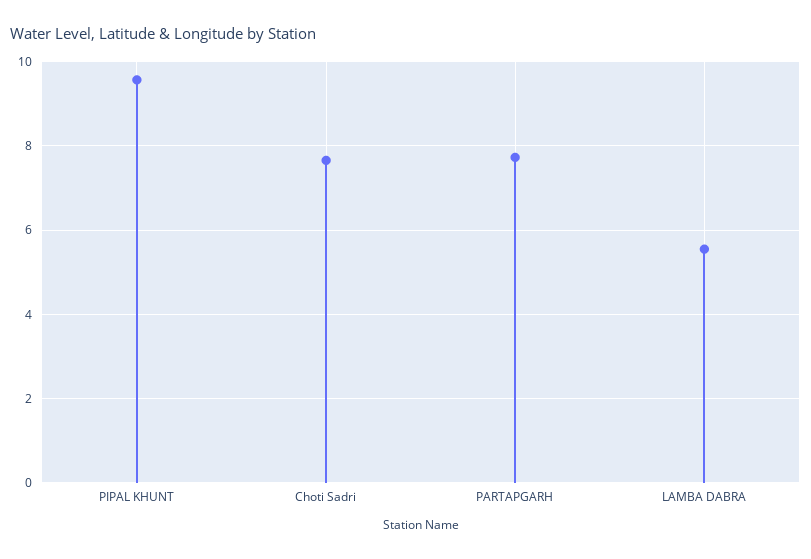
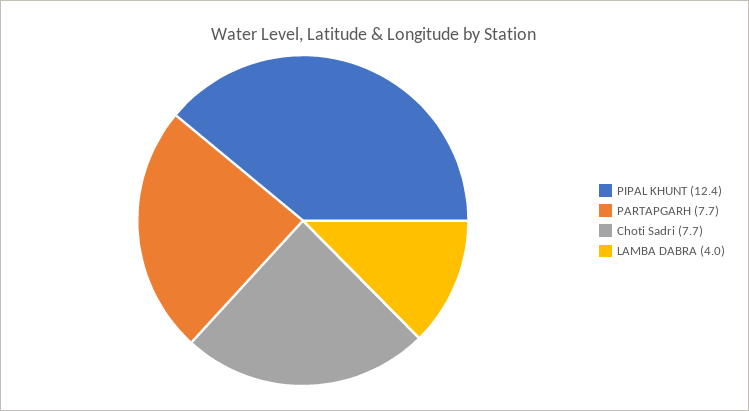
PIPAL KHUNT: 9.6 -> 12.4
LAMBA DABRA: 5.6 -> 4

